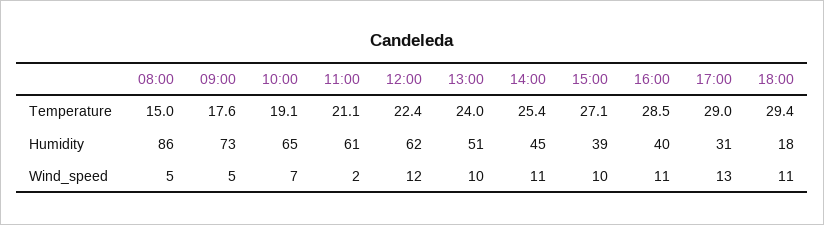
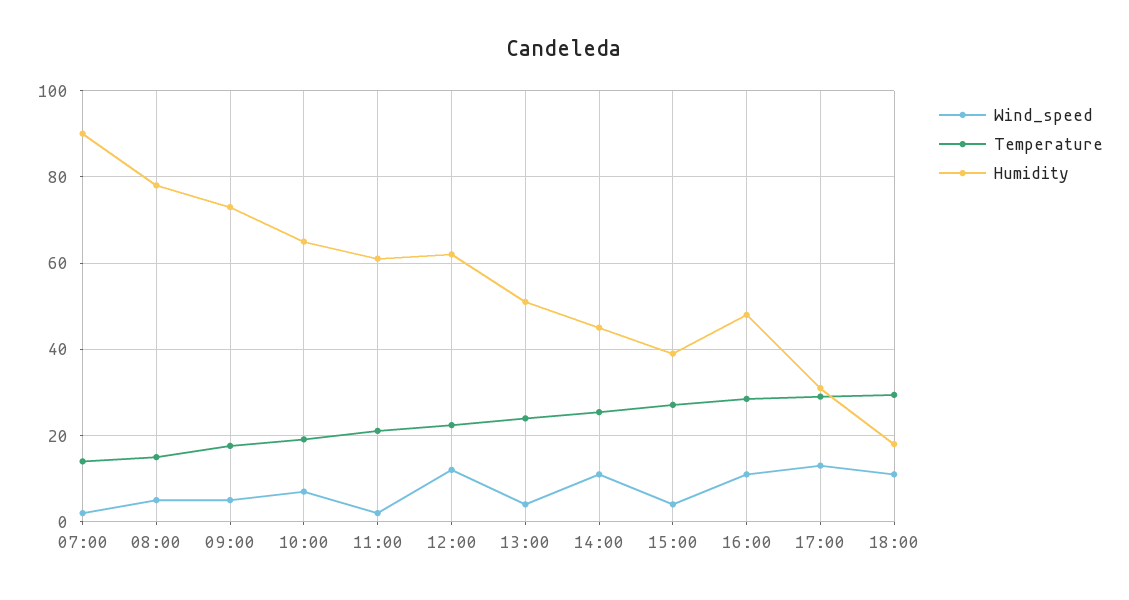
Humidity, 08:00: 86 -> 78
Humidity, 16:00: 40 -> 48
Wind_speed, 13:00: 10 -> 4
Wind_speed, 15:00: 10 -> 4
Wind_speed, 07:00: none -> 2
Temperature, 07:00: none -> 14
Humidity, 07:00: none -> 90

